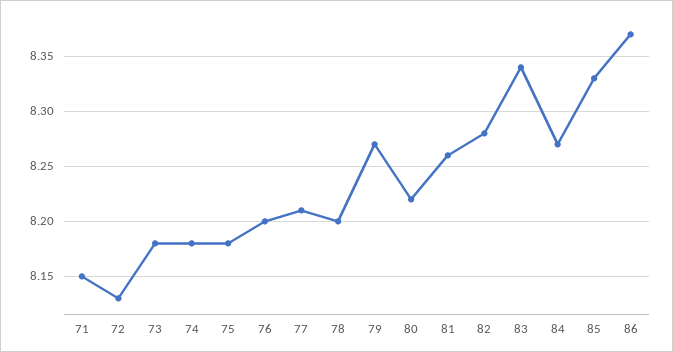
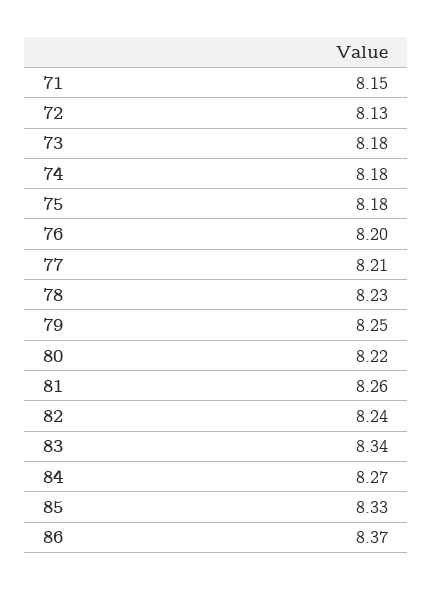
78: 8.2 -> 8.23
79: 8.27 -> 8.25
82: 8.28 -> 8.24

